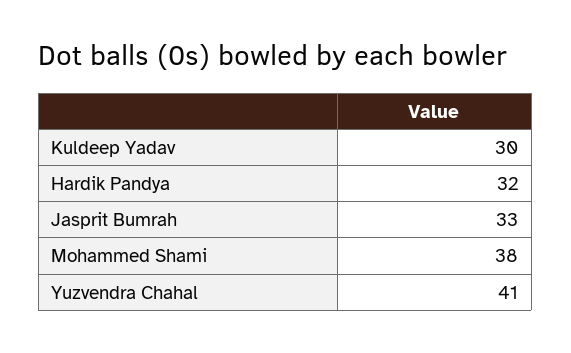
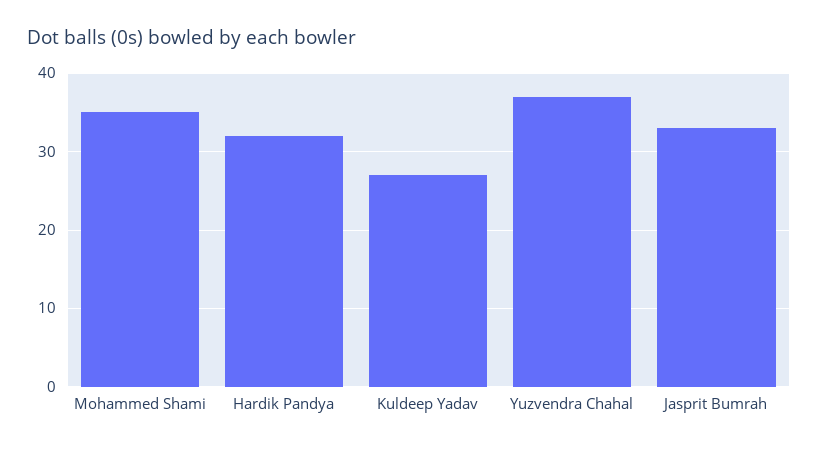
Kuldeep Yadav: 30 -> 27
Mohammed Shami: 38 -> 35
Yuzvendra Chahal: 41 -> 37

